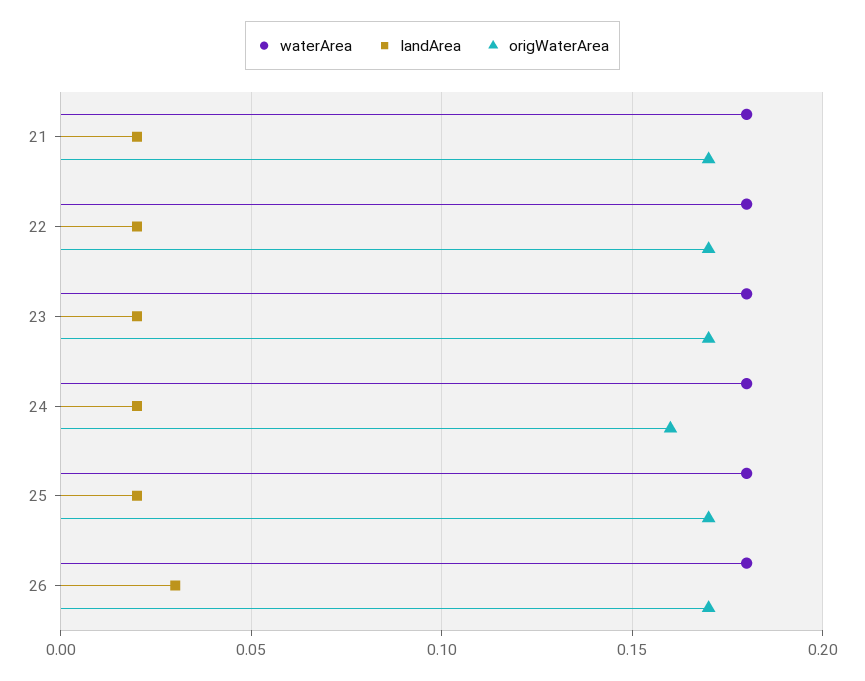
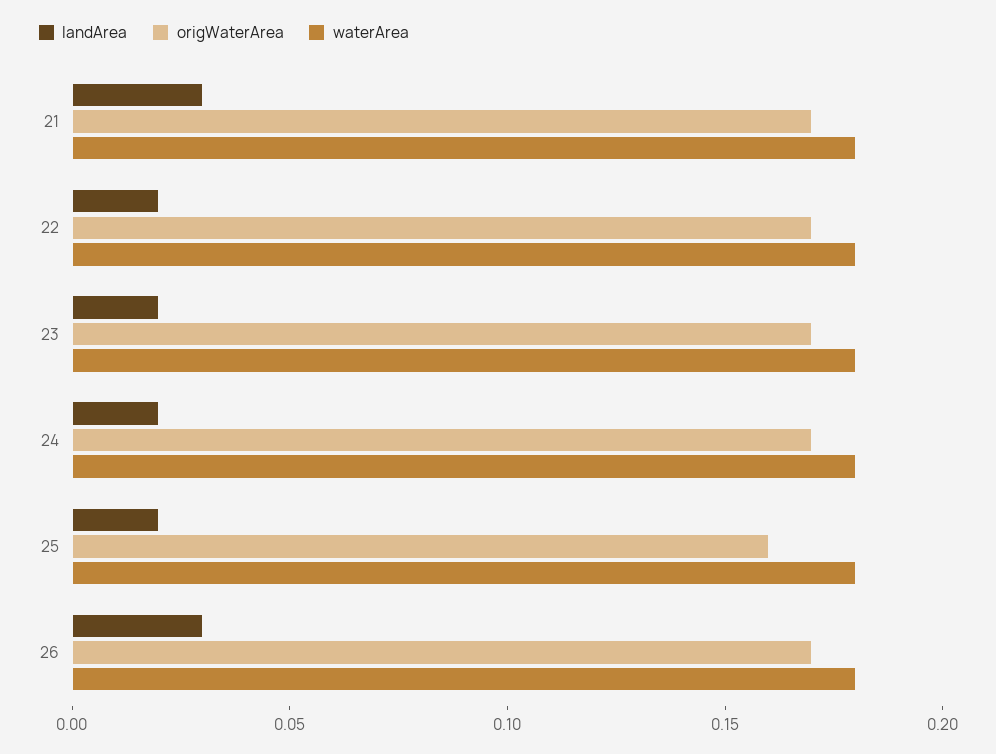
landArea, 21: 0.02 -> 0.03
origWaterArea, 24: 0.16 -> 0.17
origWaterArea, 25: 0.17 -> 0.16

